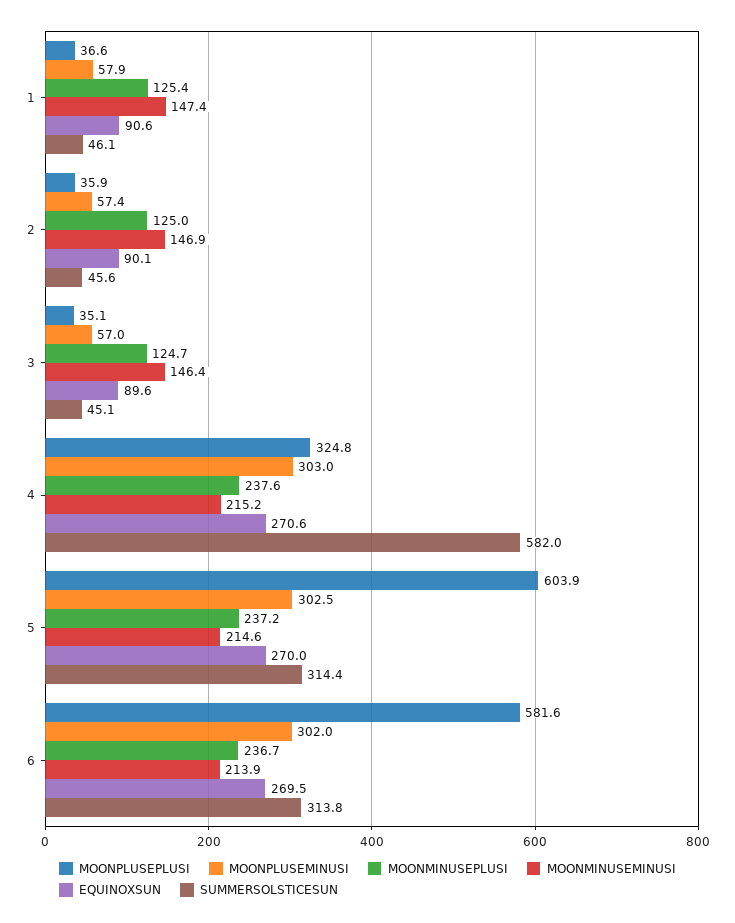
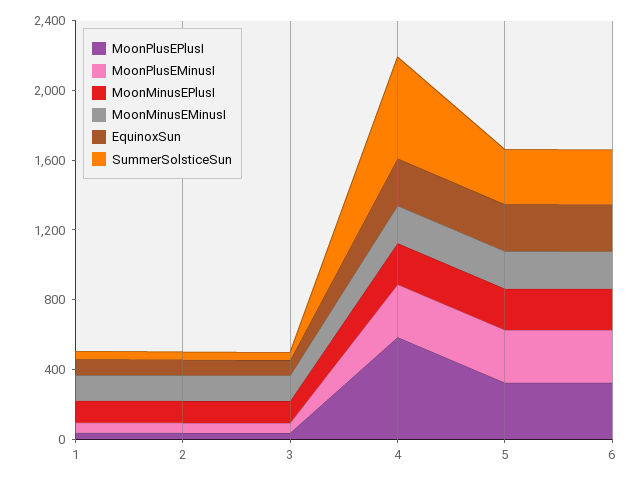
MOONPLUSEPLUSI, 4: 324.8 -> 600
MOONPLUSEPLUSI, 5: 603.9 -> 300
MOONPLUSEPLUSI, 6: 581.6 -> 300

